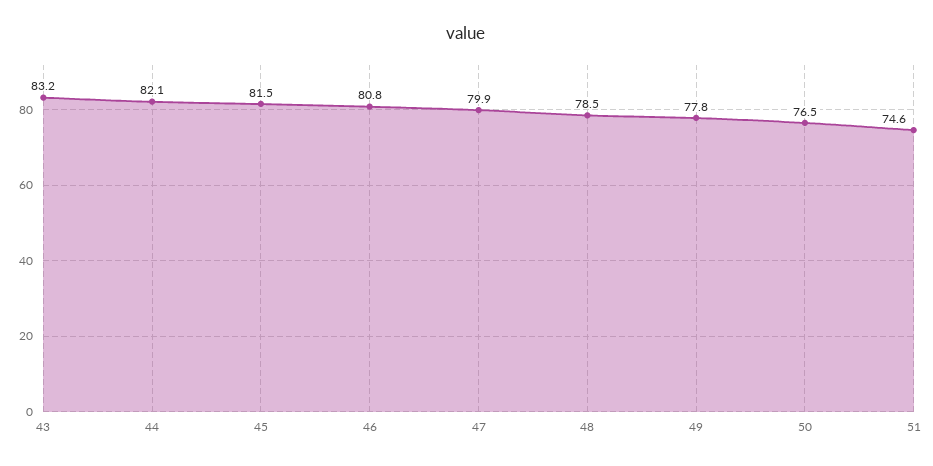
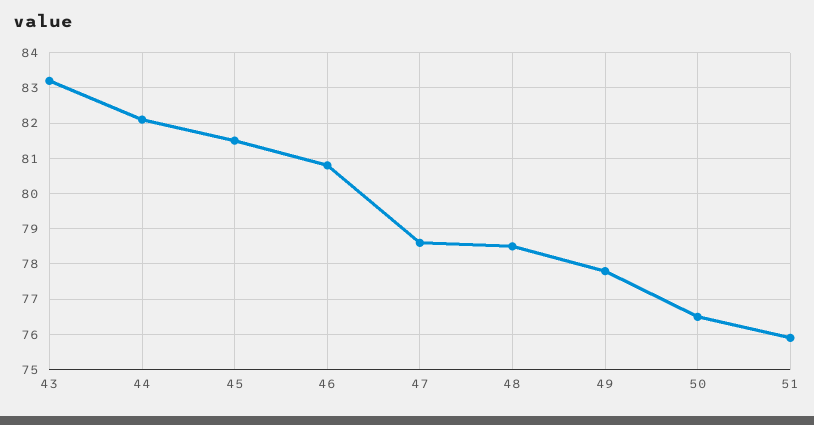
47: 79.9 -> 78.5
51: 74.6 -> 76

